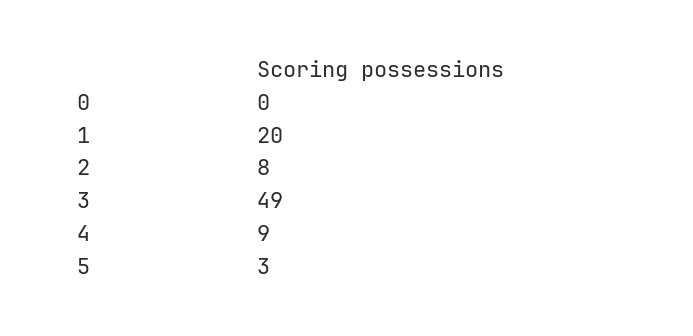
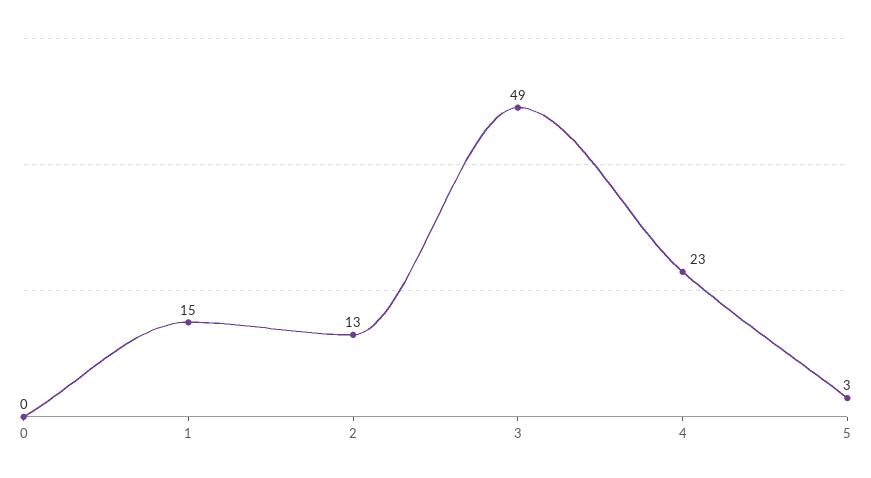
1: 20 -> 15
2: 8 -> 13
4: 9 -> 23

